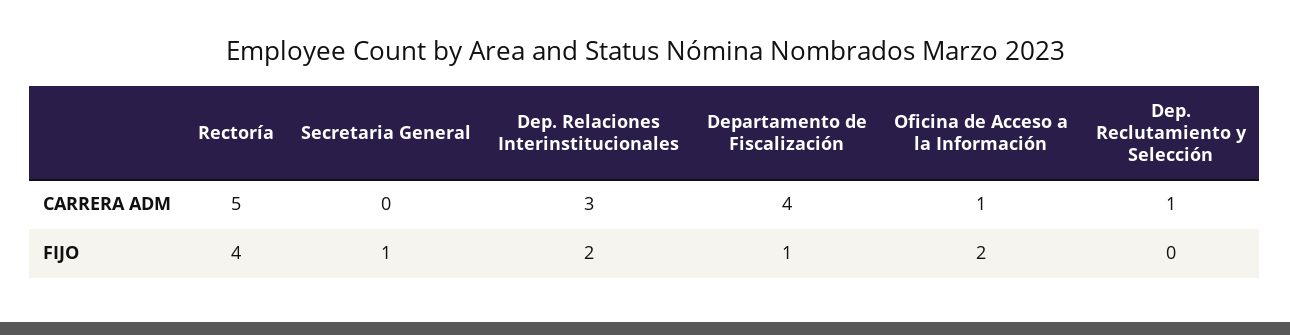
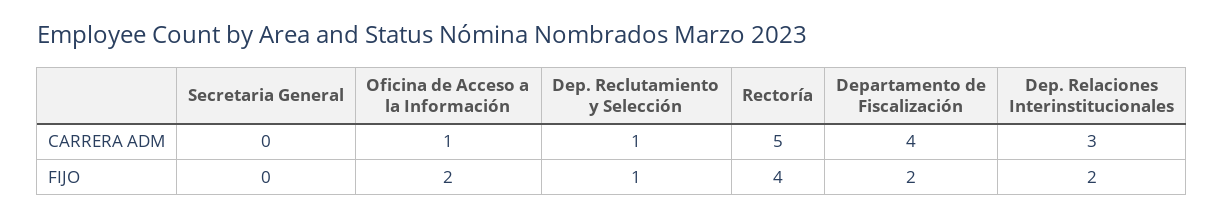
Secretaria General, FIJO: 1 -> 0
Departamento de Fiscalización, FIJO: 1 -> 2
Dep. Reclutamiento y Selección, FIJO: 0 -> 1

